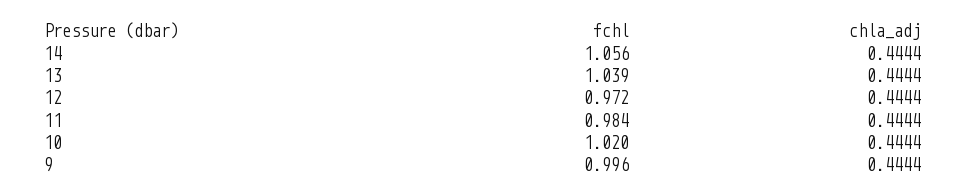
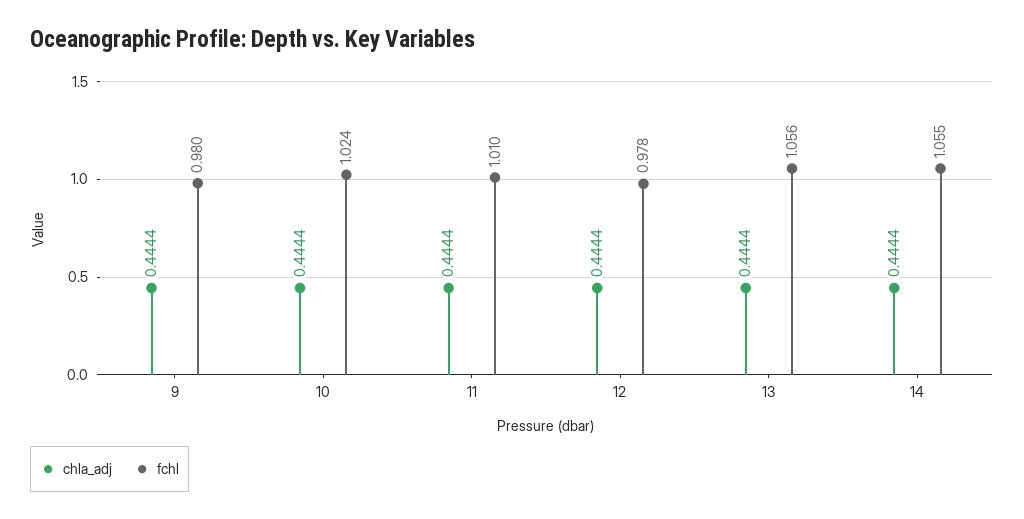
fchl, 14: 1.056 -> 1.055
fchl, 13: 1.039 -> 1.056
fchl, 12: 0.972 -> 0.978
fchl, 11: 0.984 -> 1.01
fchl, 10: 1.02 -> 1.024
fchl, 9: 0.996 -> 0.98

